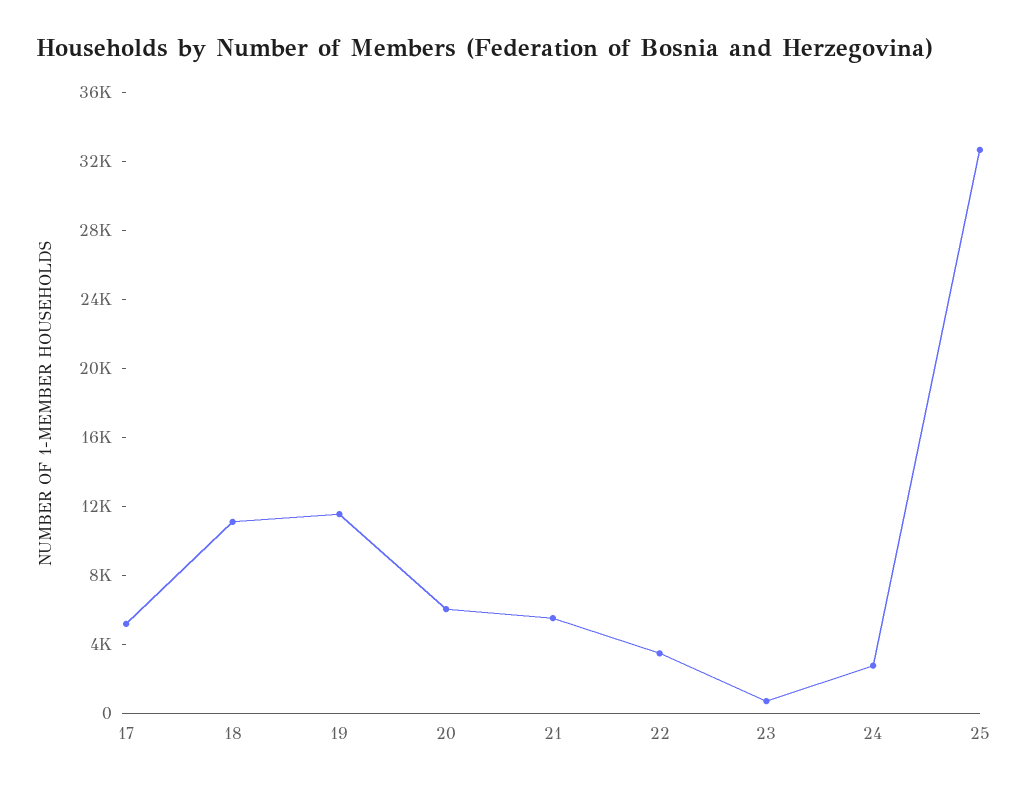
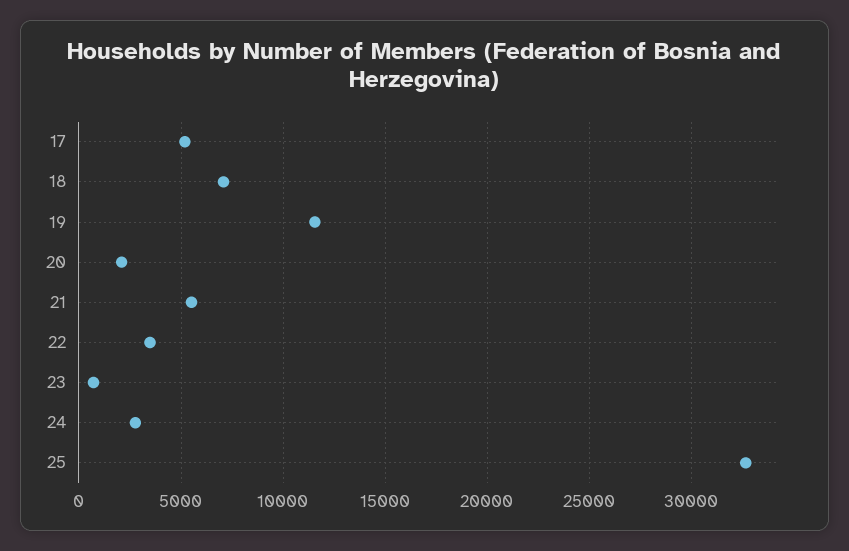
18: 11000 -> 7000
20: 6000 -> 2000

